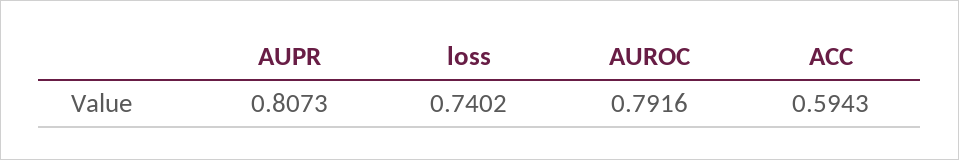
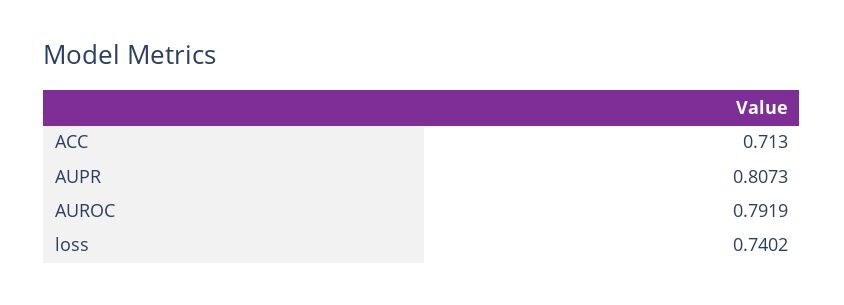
AUROC: 0.7916 -> 0.7919
ACC: 0.5943 -> 0.713

